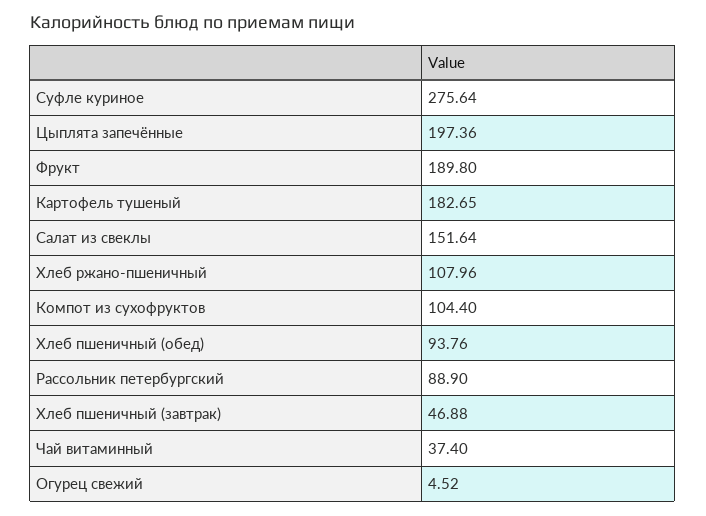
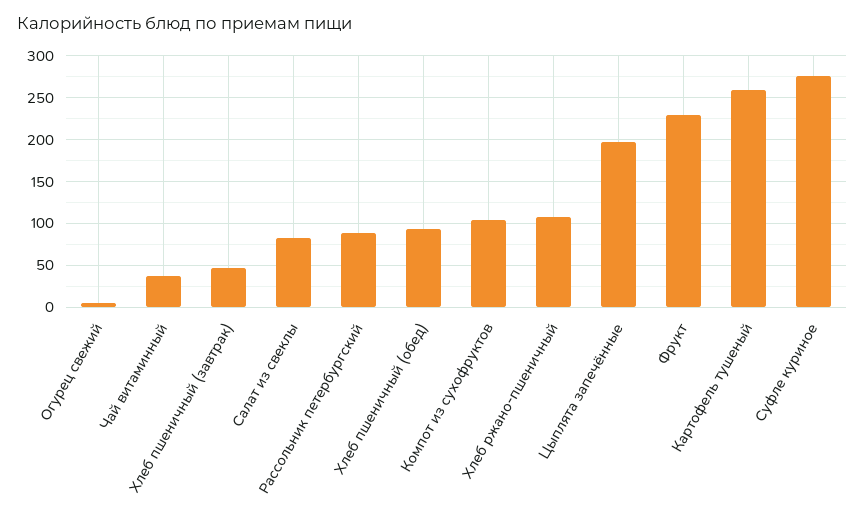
Фрукт: 189.8 -> 230
Картофель тушеный: 182.65 -> 260
Салат из свеклы: 151.64 -> 80

